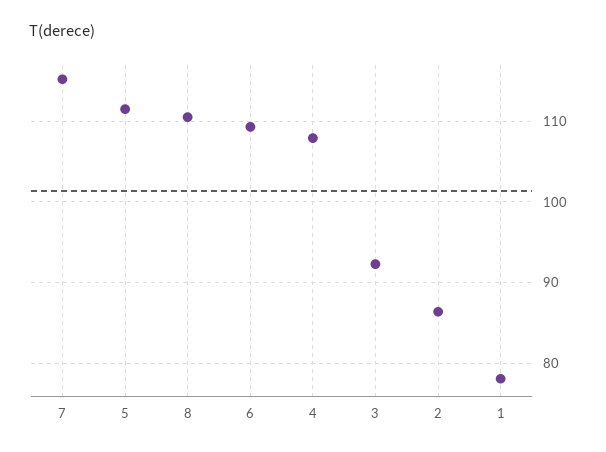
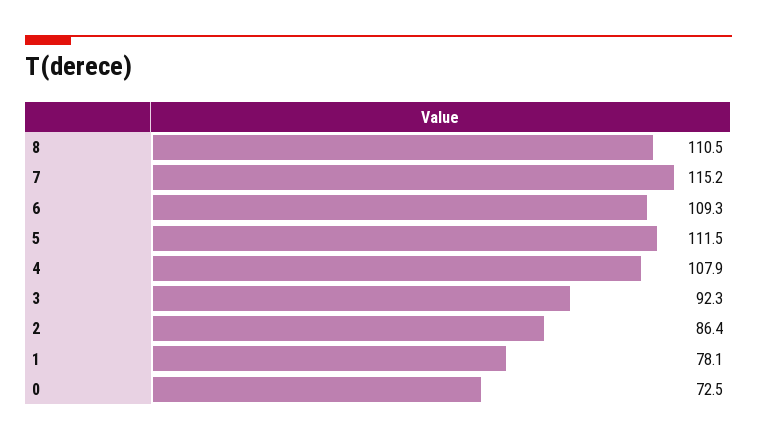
0: none -> 72.5

